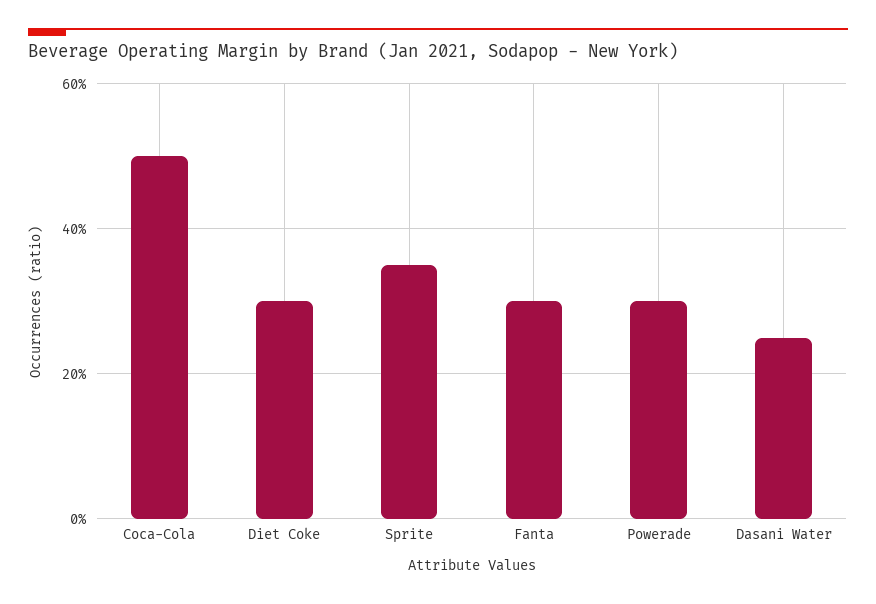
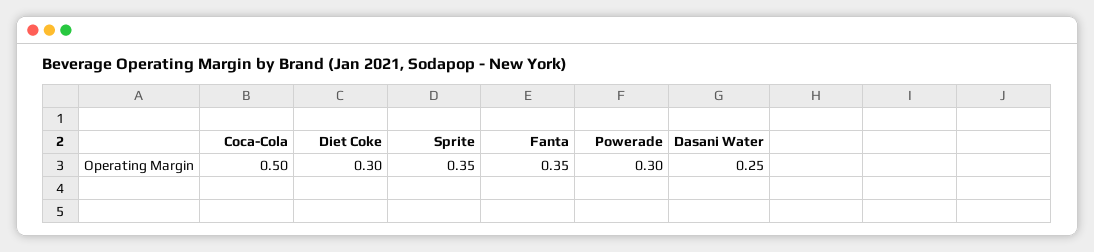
Fanta: 0.3 -> 0.35

